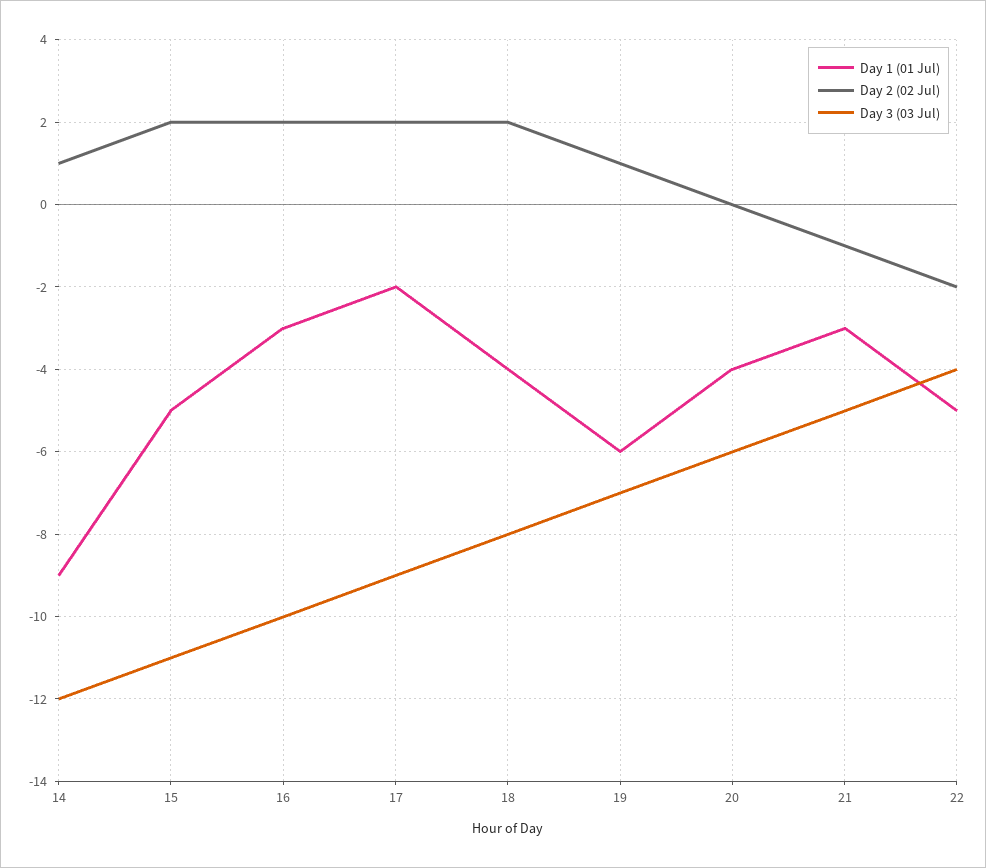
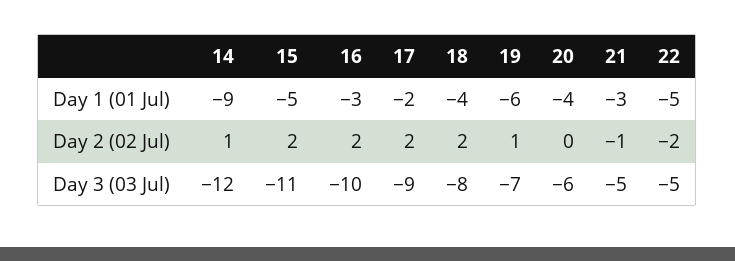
Day 3 (03 Jul), 22: -4 -> -5

